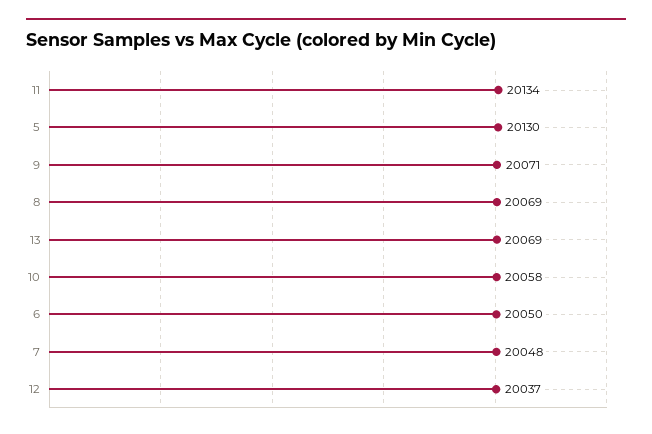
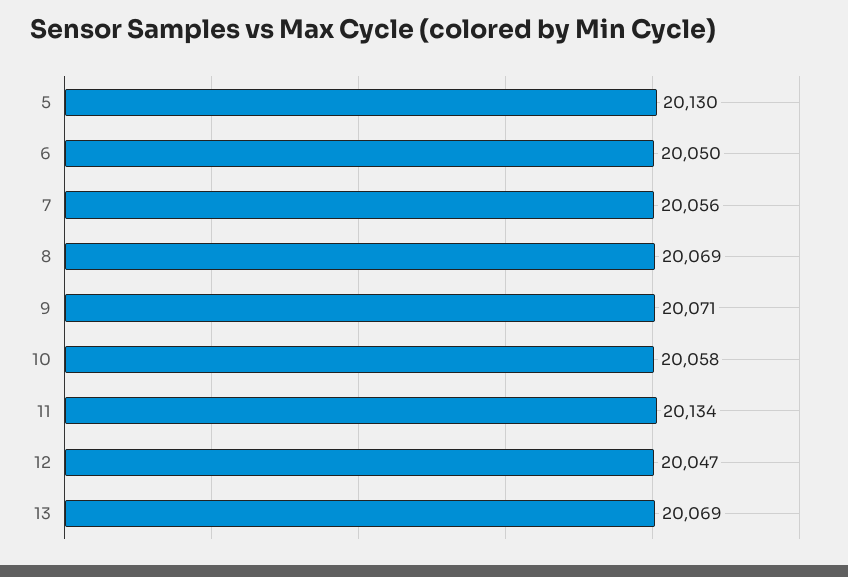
7: 20048 -> 20056
12: 20037 -> 20047

